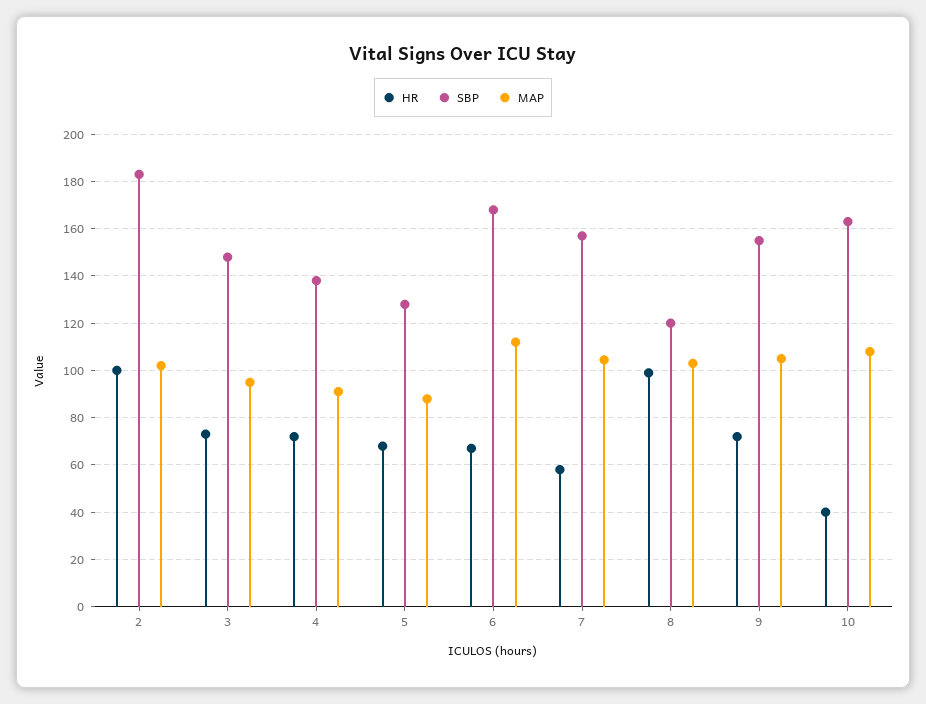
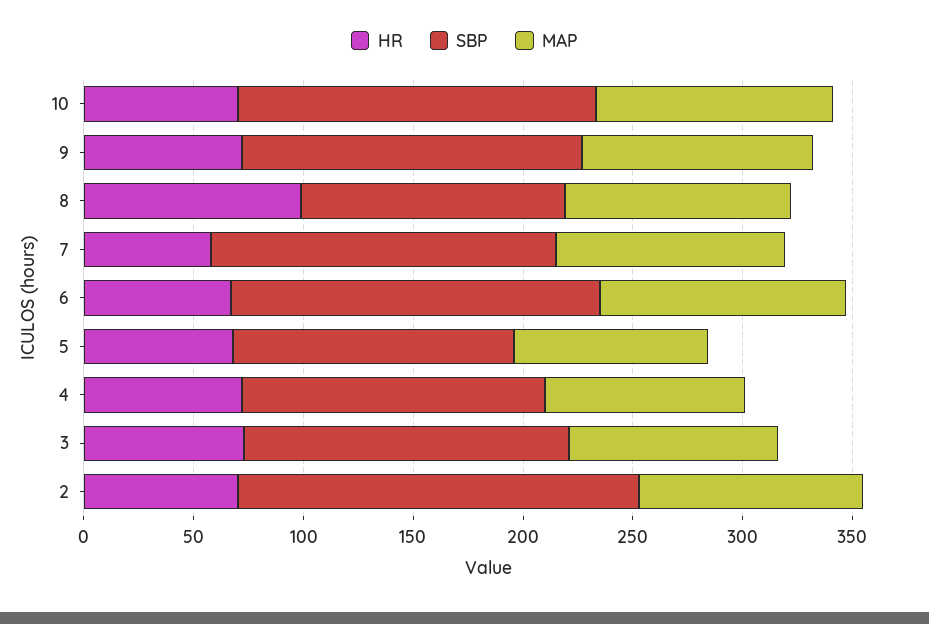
HR, 2: 100 -> 70
HR, 10: 40 -> 70

